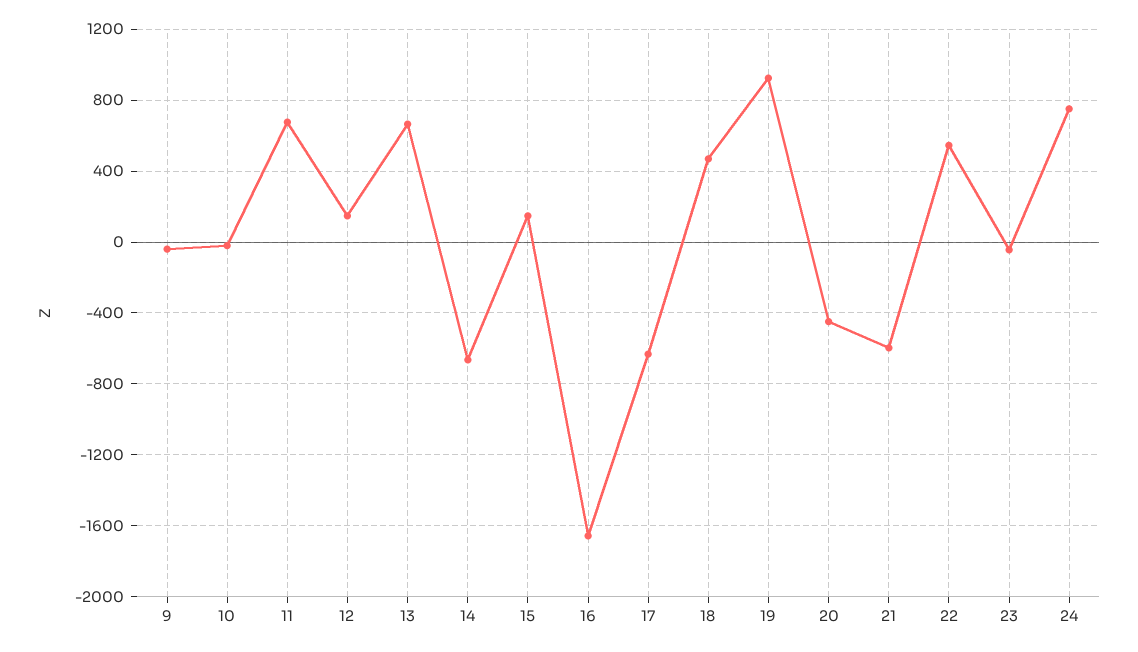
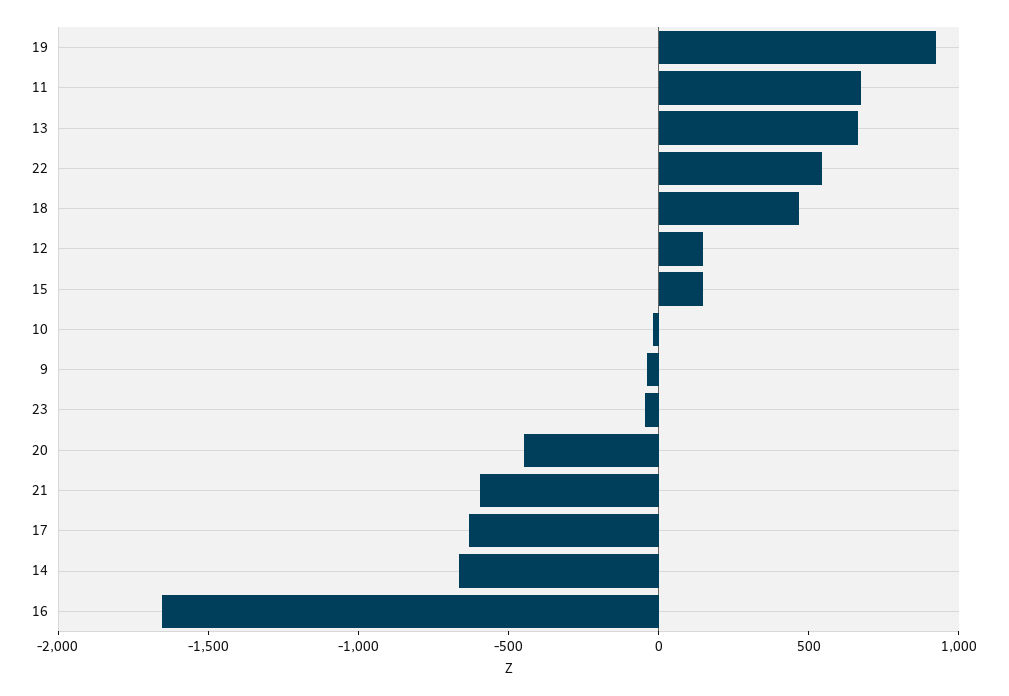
24: 750 -> none

